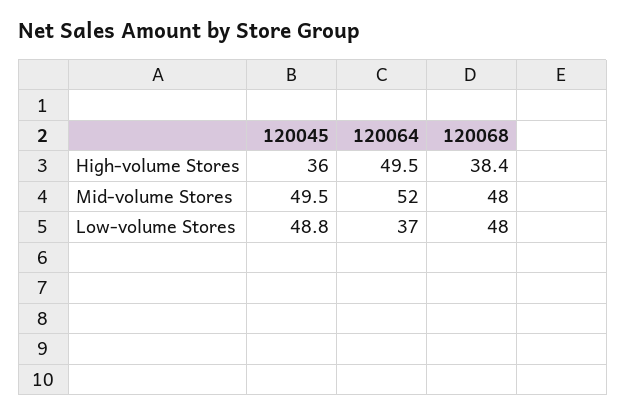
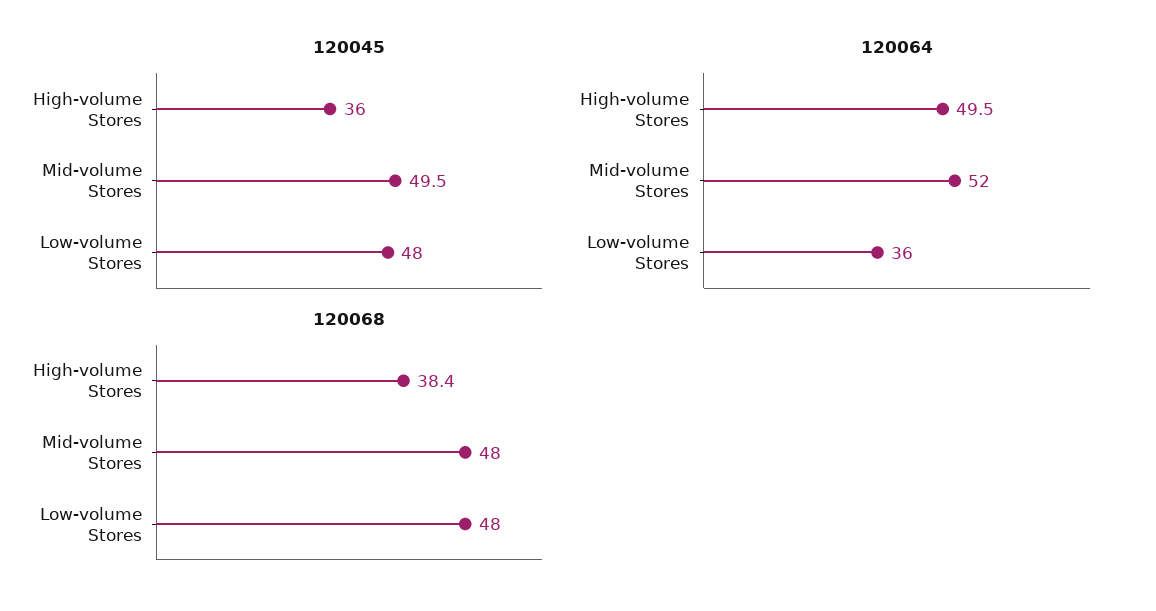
120045, Low-volume Stores: 48.8 -> 48
120064, Low-volume Stores: 37 -> 36

